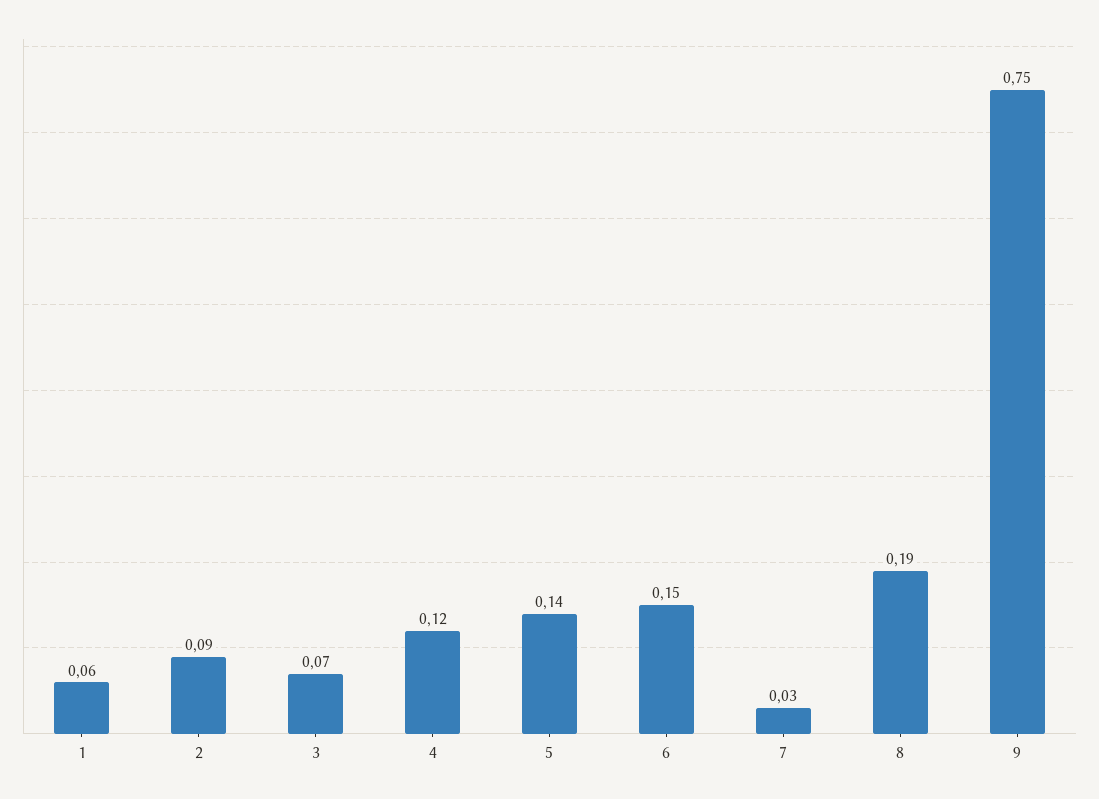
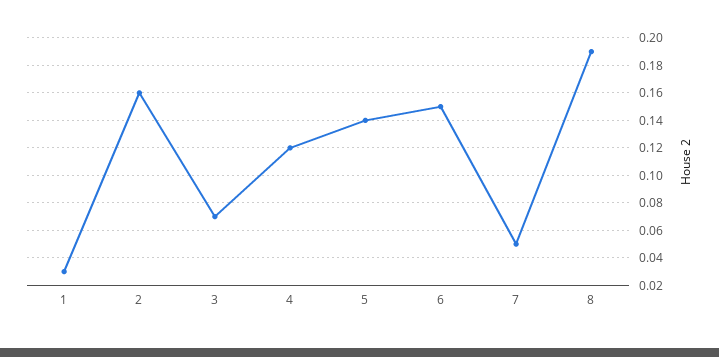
1: 0.06 -> 0.03
2: 0.09 -> 0.16
7: 0.03 -> 0.05
9: 0.75 -> none

